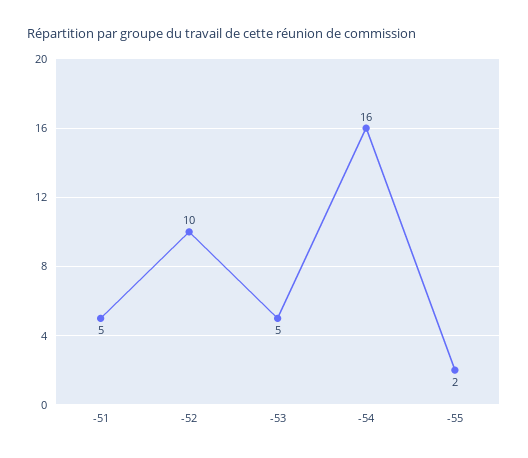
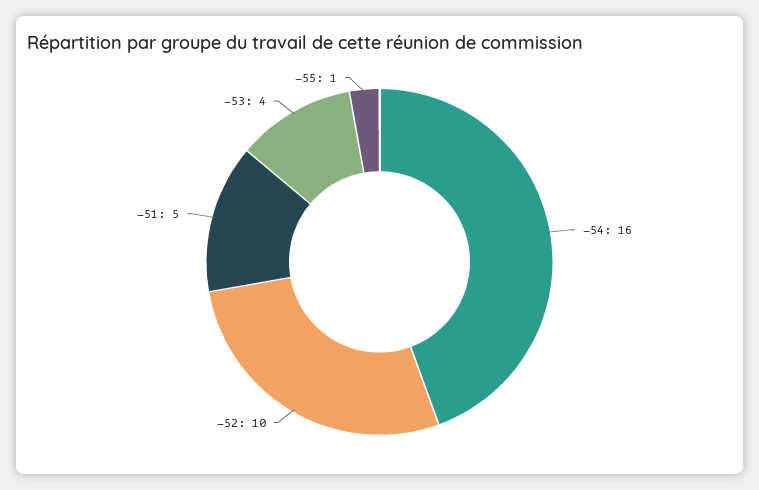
-53: 5 -> 4
-55: 2 -> 1

